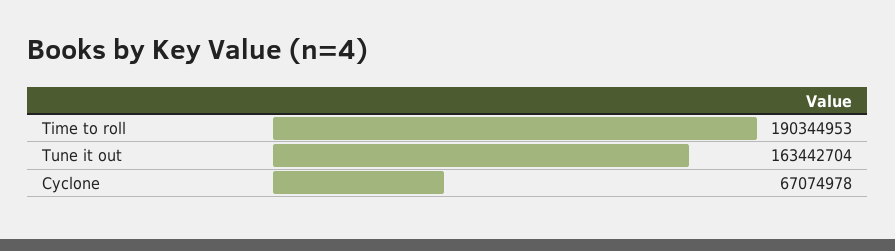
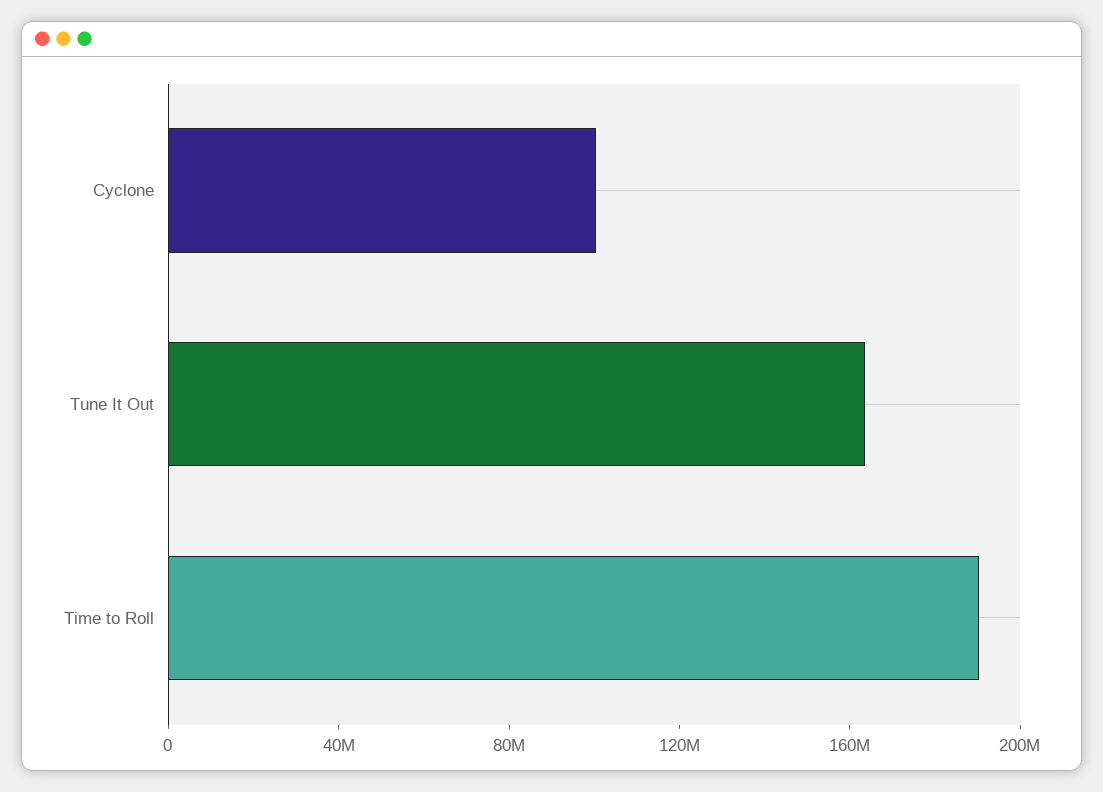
Cyclone: 67074978 -> 100000000

